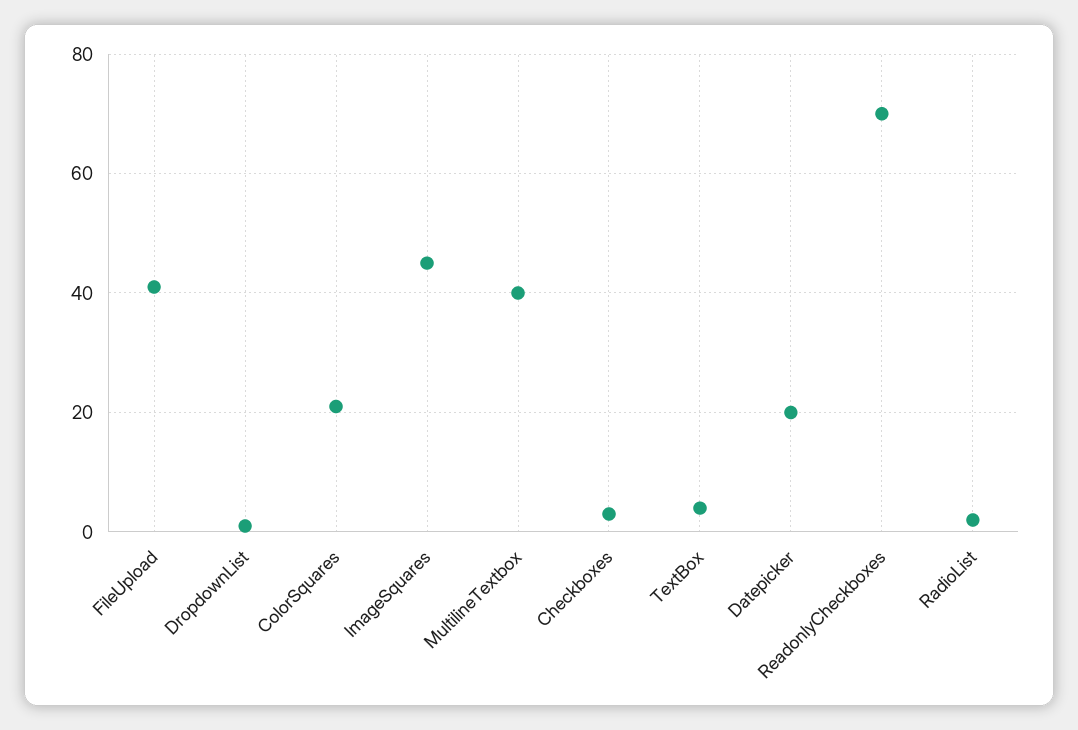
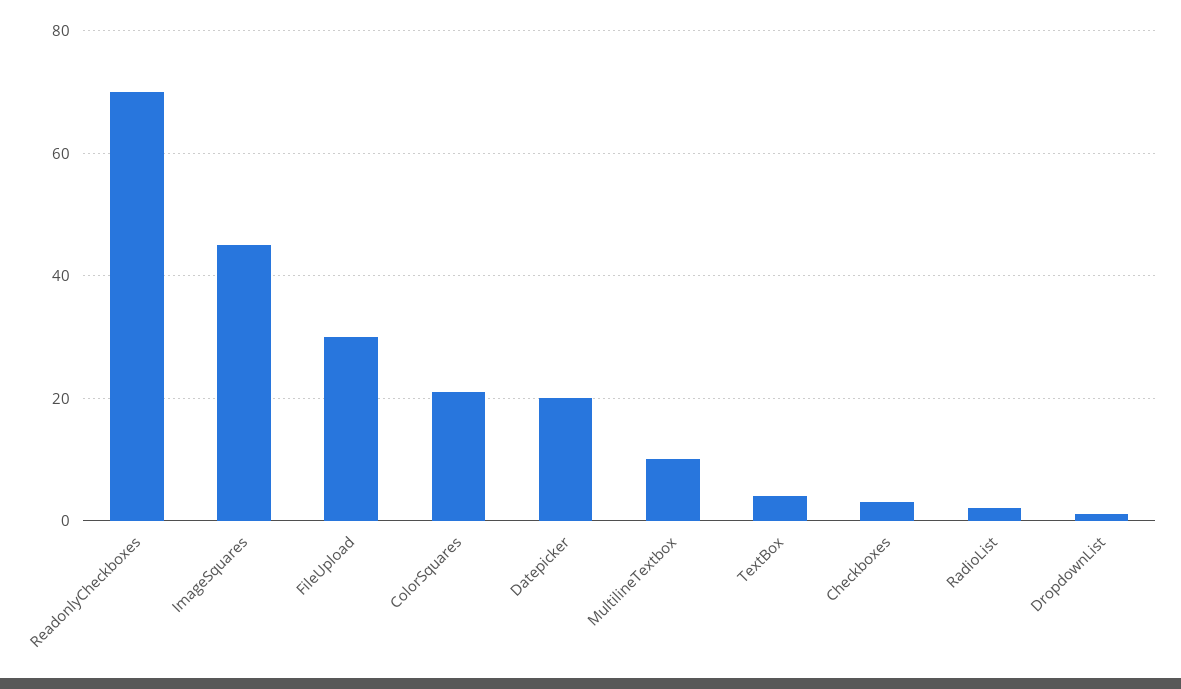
FileUpload: 40 -> 30
MultilineTextbox: 40 -> 10

